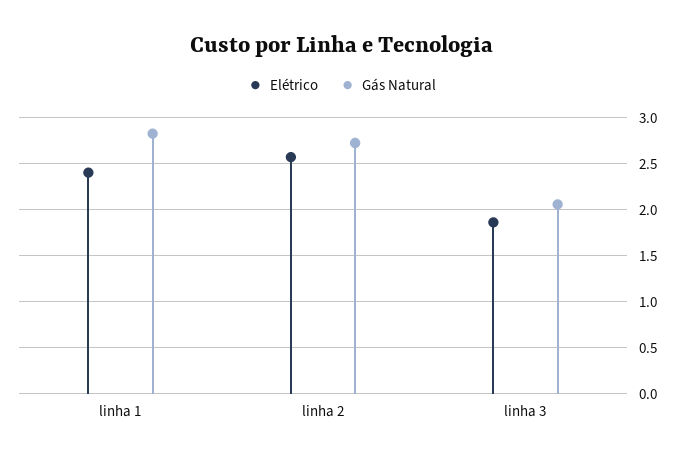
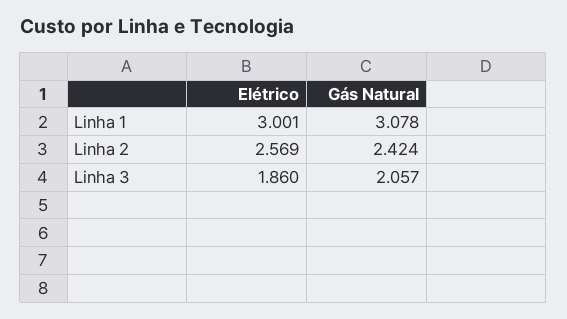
Elétrico, linha 1: 2.4 -> 3.001
Gás Natural, linha 1: 2.8 -> 3.078
Gás Natural, linha 2: 2.7 -> 2.424

